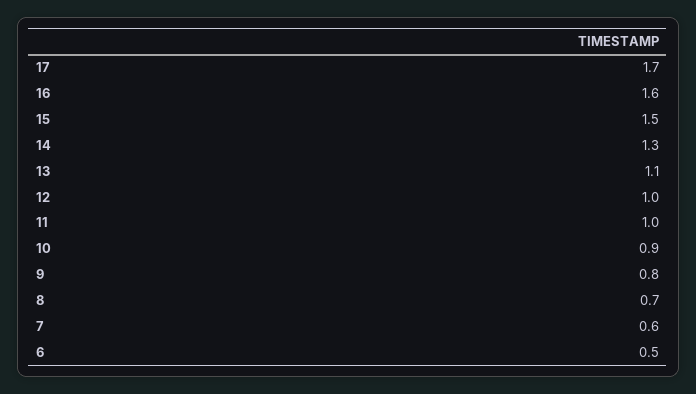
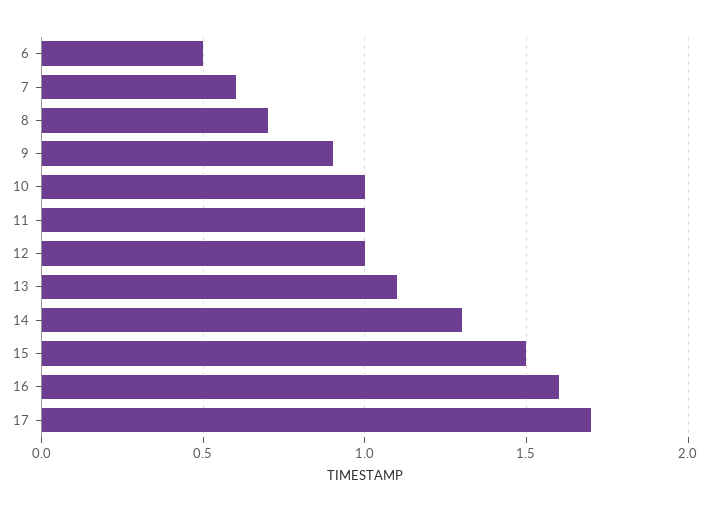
10: 0.9 -> 1
9: 0.8 -> 0.9

